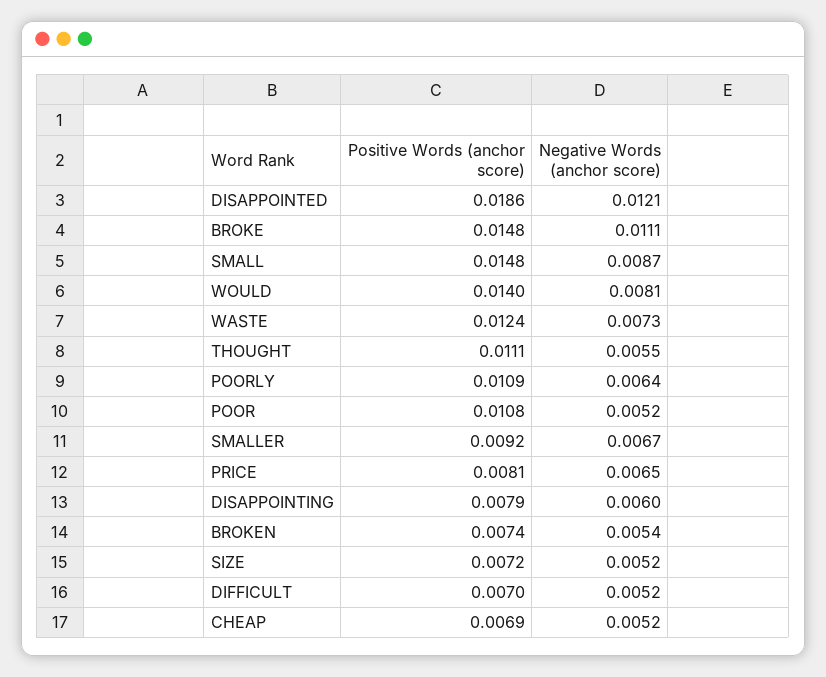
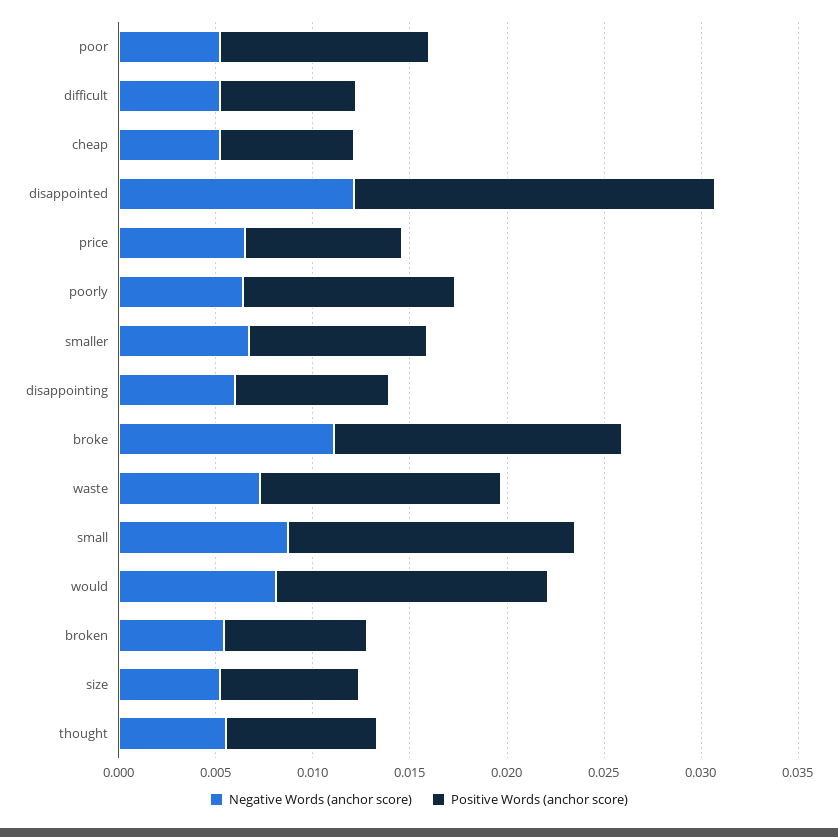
Positive Words (anchor score), THOUGHT: 0.0111 -> 0.008

